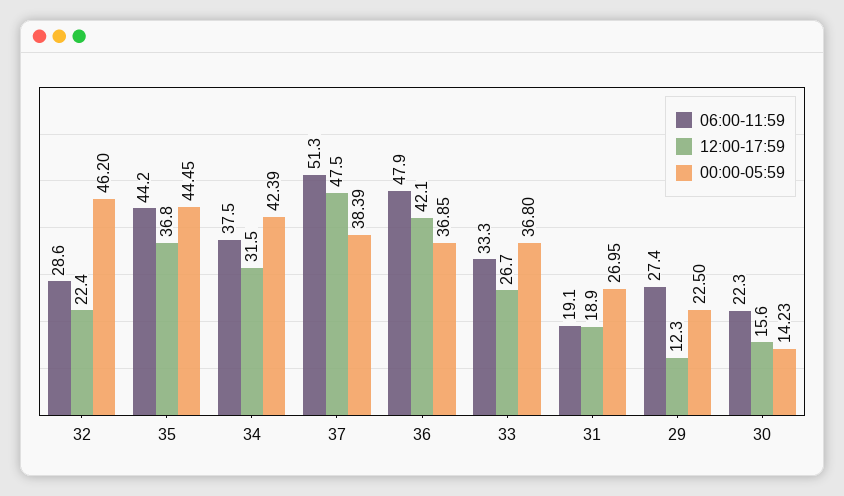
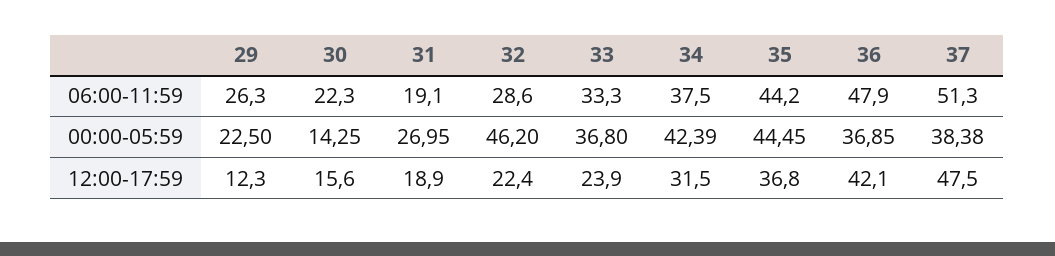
00:00-05:59, 37: 38.39 -> 38.38
12:00-17:59, 33: 26.7 -> 23.9
06:00-11:59, 29: 27.4 -> 26.3
00:00-05:59, 30: 14.23 -> 14.25

